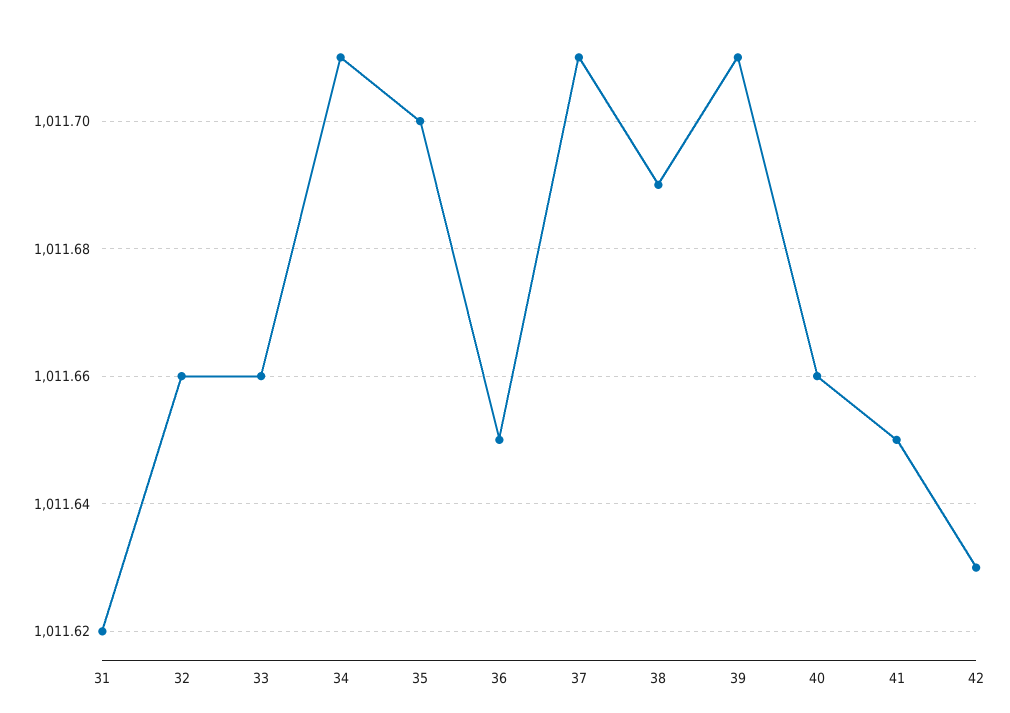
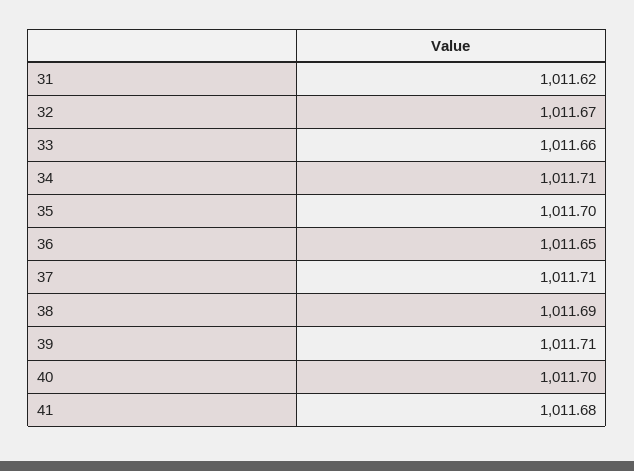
32: 1011.66 -> 1011.67
40: 1011.66 -> 1011.7
41: 1011.65 -> 1011.68
42: 1011.63 -> none

